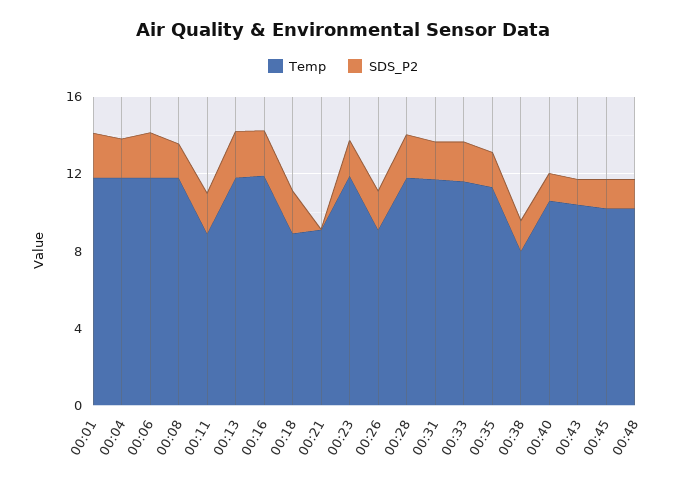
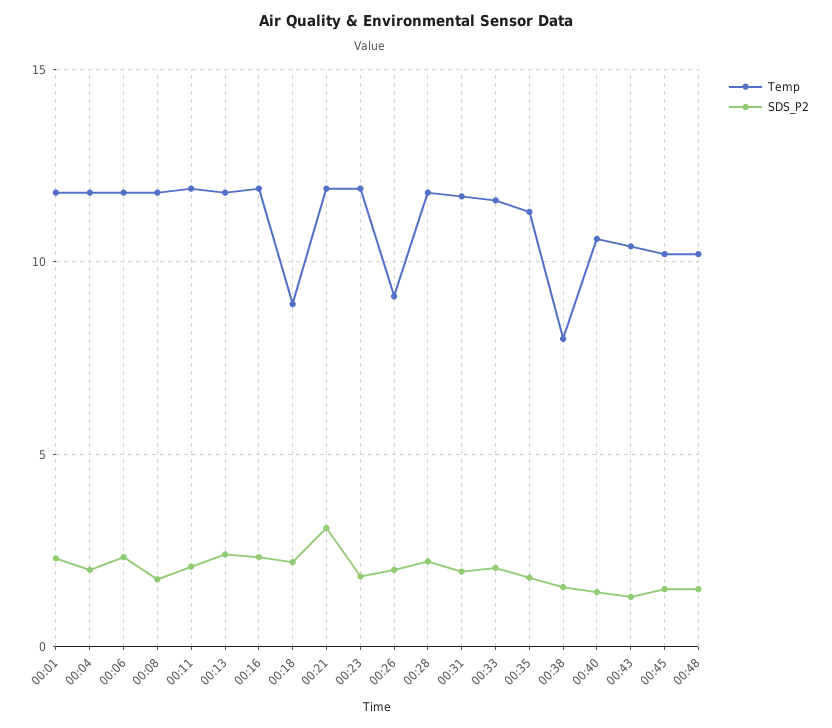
Temp, 00:11: 9 -> 12
Temp, 00:21: 9 -> 12
SDS_P2, 00:21: 0 -> 3

